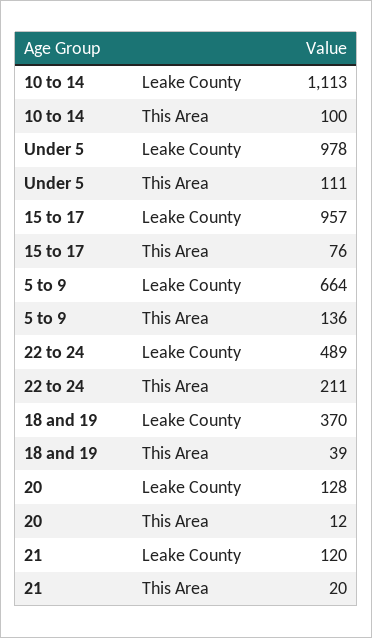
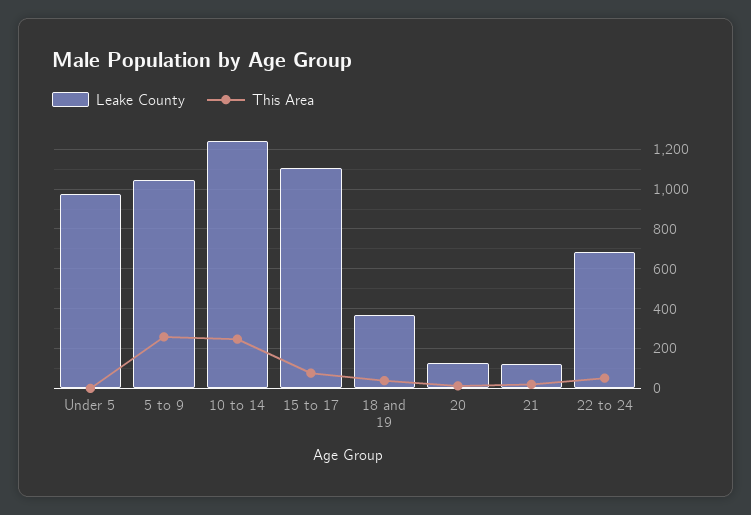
Leake County, 10 to 14: 1113 -> 1250
This Area, 10 to 14: 100 -> 250
This Area, Under 5: 111 -> 0
Leake County, 15 to 17: 957 -> 1100
Leake County, 5 to 9: 664 -> 1050
This Area, 5 to 9: 136 -> 250
Leake County, 22 to 24: 489 -> 700
This Area, 22 to 24: 211 -> 50

